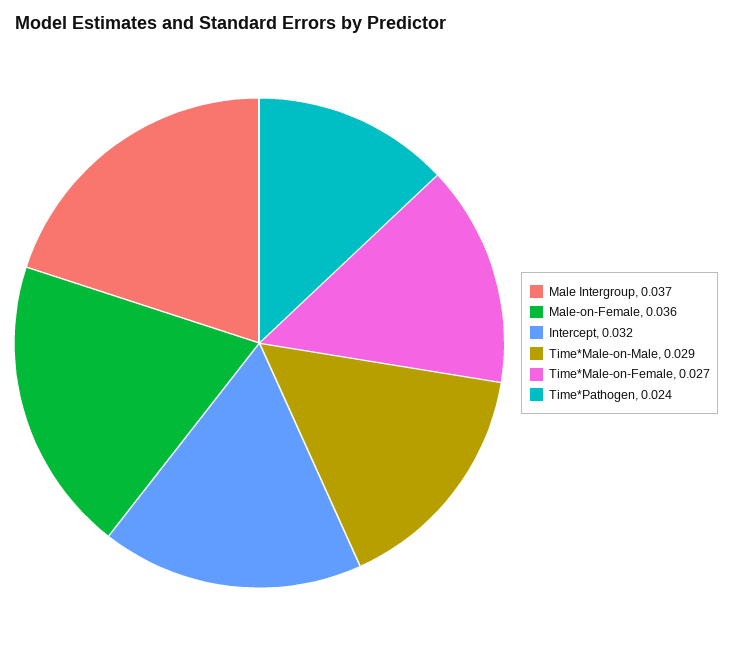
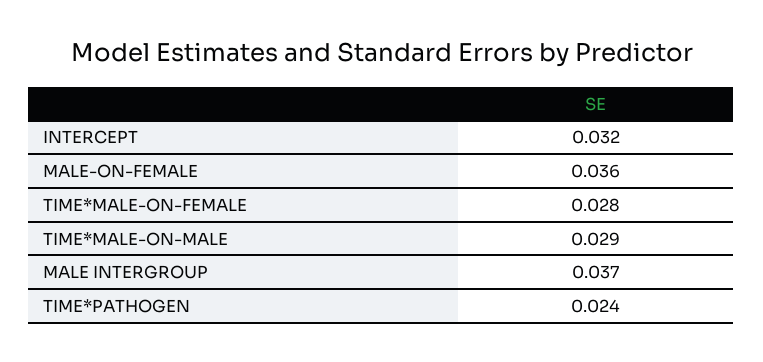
Time*Male-on-Female: 0.027 -> 0.028

